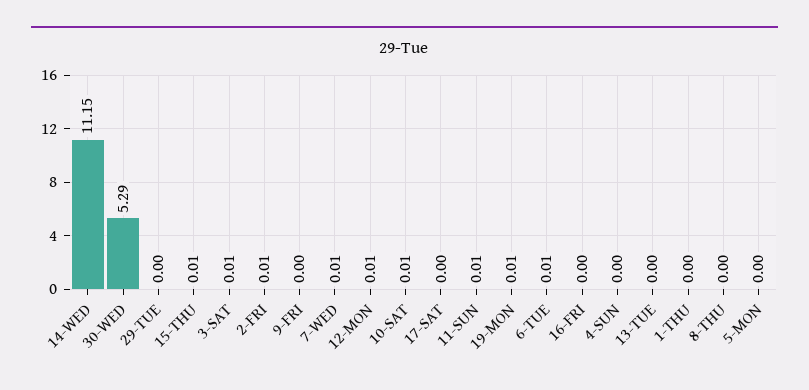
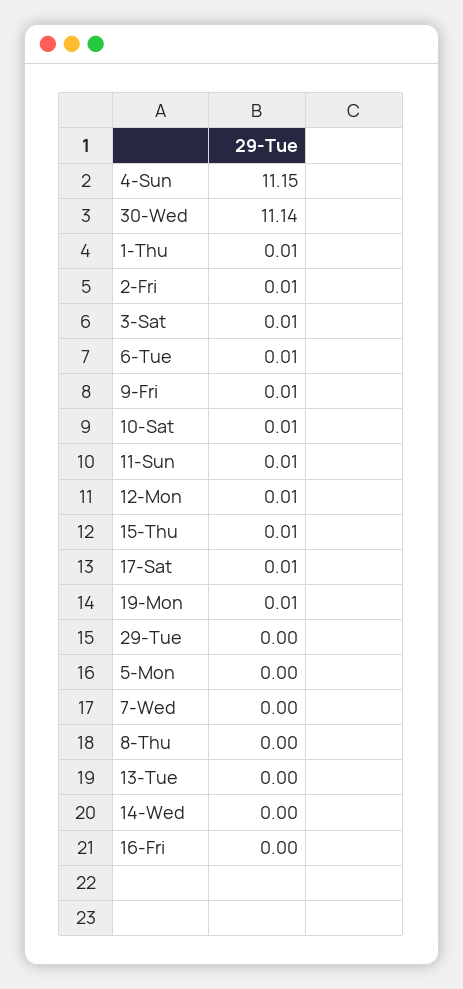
14-WED: 11.15 -> 0
30-WED: 5.29 -> 11.14
9-FRI: 0 -> 0.01
7-WED: 0.01 -> 0
17-SAT: 0 -> 0.01
4-SUN: 0 -> 11.15
1-THU: 0 -> 0.01

